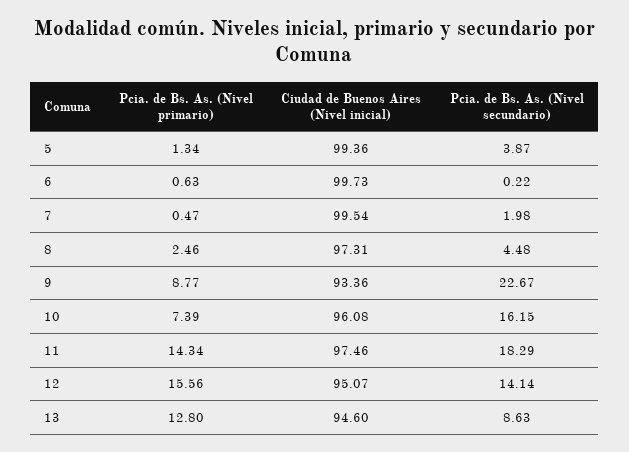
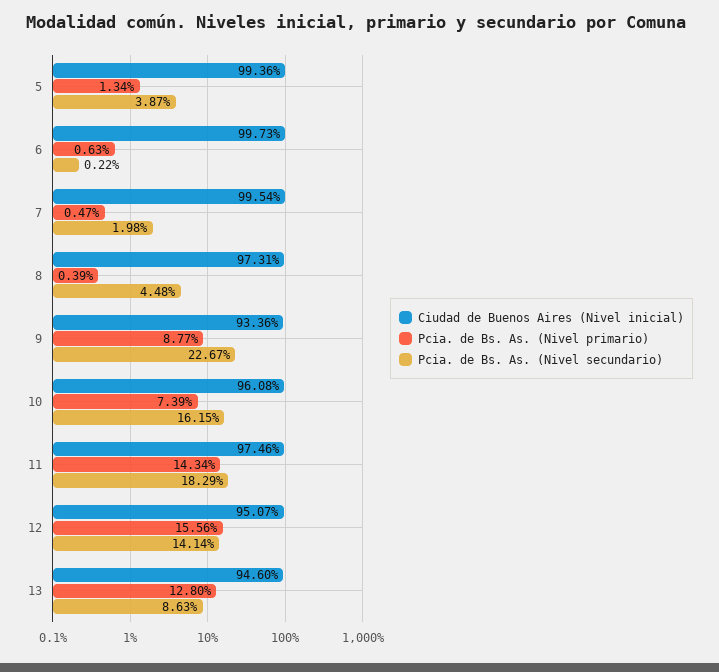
Pcia. de Bs. As. (Nivel primario), 8: 2.46 -> 0.39

